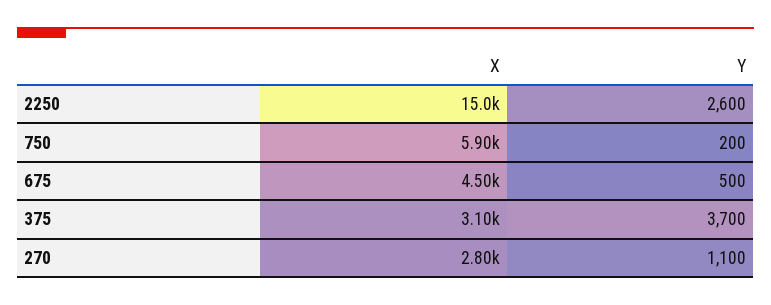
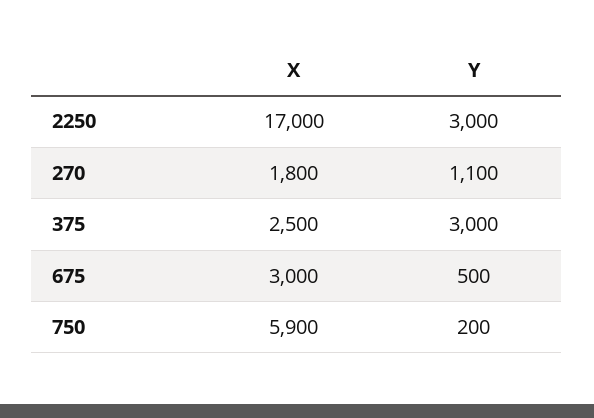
X, 2250: 15000 -> 17000
Y, 2250: 2600 -> 3000
X, 675: 4500 -> 3000
X, 375: 3100 -> 2500
Y, 375: 3700 -> 3000
X, 270: 2800 -> 1800

